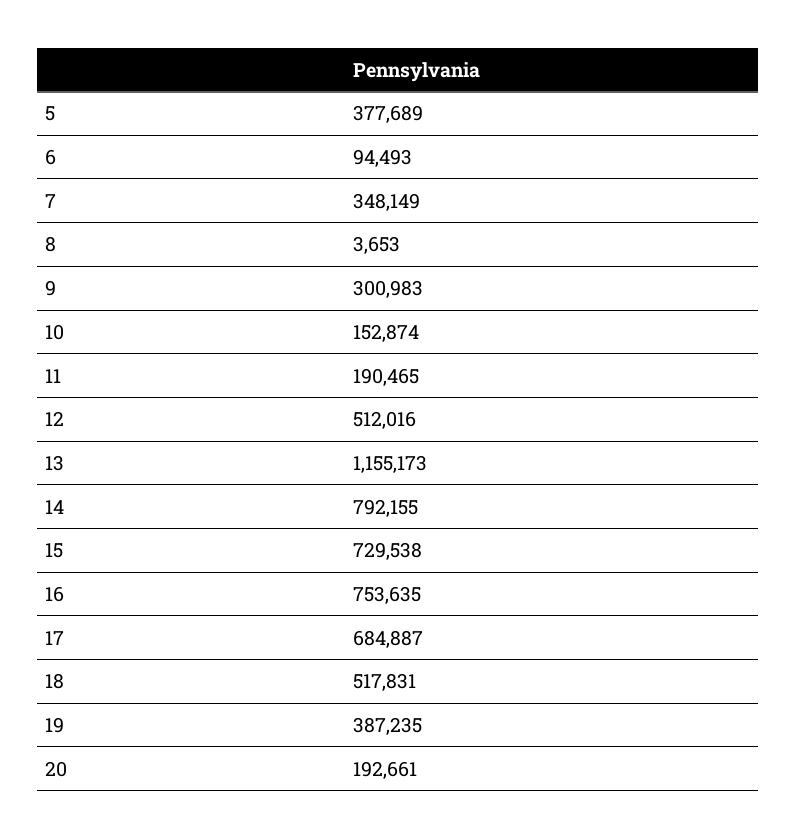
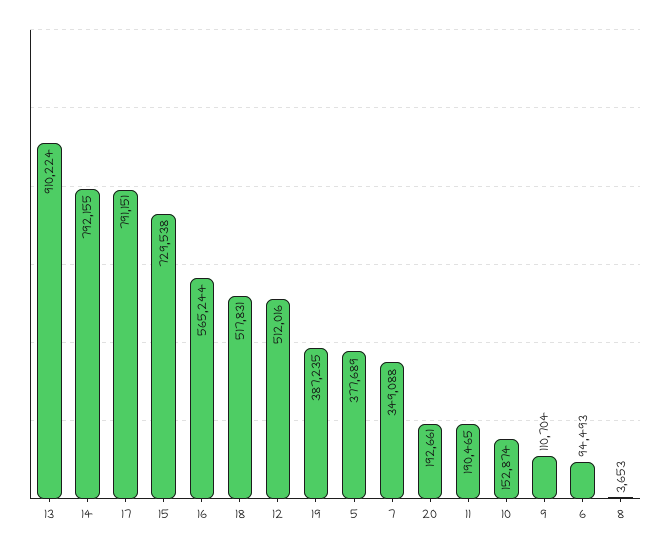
7: 348149 -> 349088
9: 300983 -> 110704
13: 1155173 -> 910224
16: 753635 -> 565244
17: 684887 -> 791151

